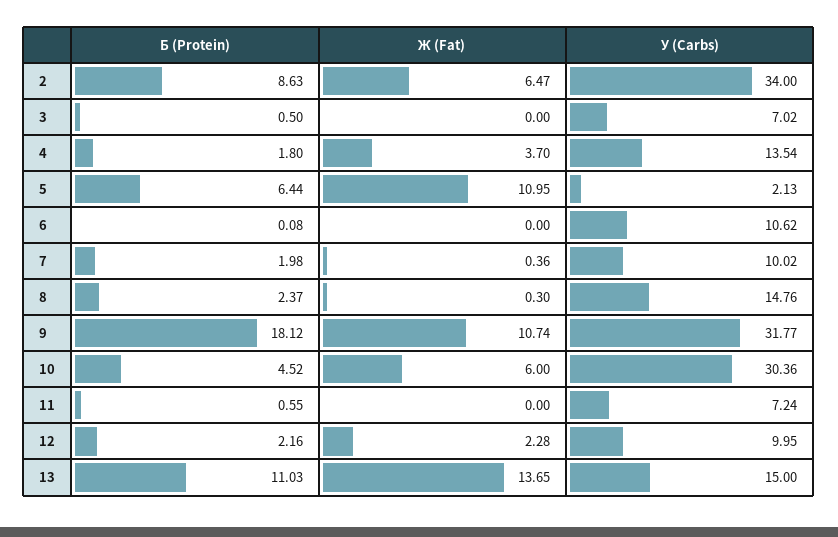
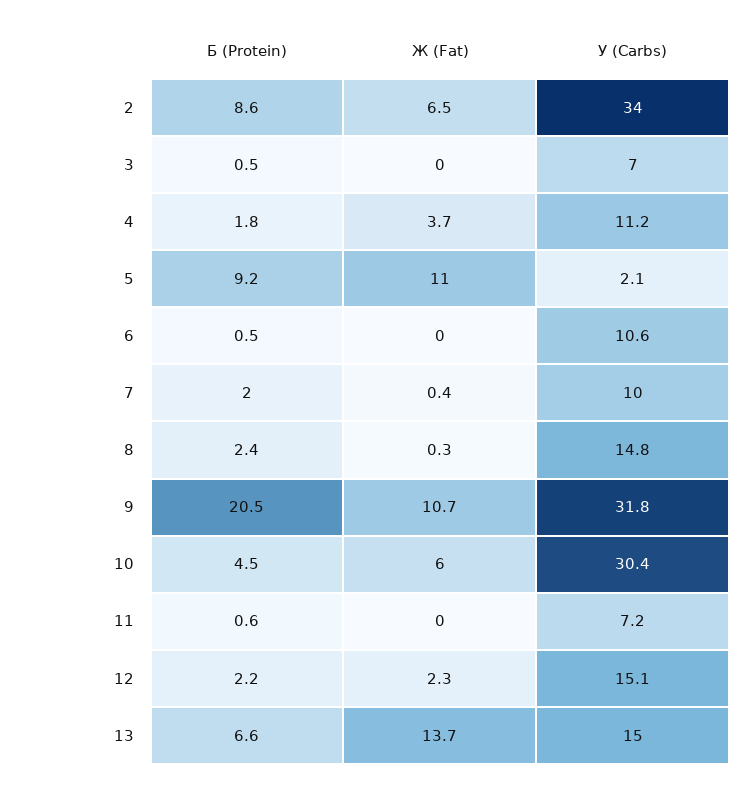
У (Carbs), 4: 13.54 -> 11.2
Б (Protein), 5: 6.44 -> 9.2
Б (Protein), 6: 0.08 -> 0.5
Б (Protein), 9: 18.12 -> 20.5
У (Carbs), 12: 9.95 -> 15.1
Б (Protein), 13: 11.03 -> 6.6

